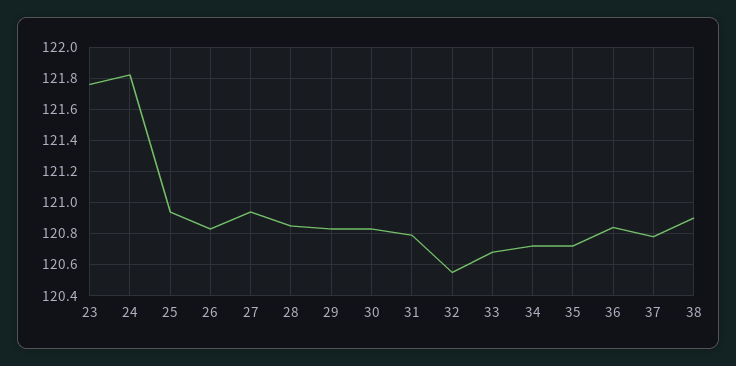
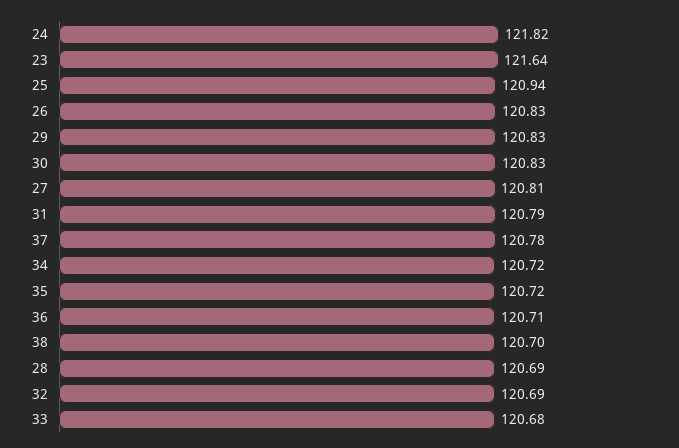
23: 121.75 -> 121.64
27: 120.95 -> 120.81
28: 120.85 -> 120.69
32: 120.55 -> 120.69
36: 120.85 -> 120.71
38: 120.9 -> 120.7

